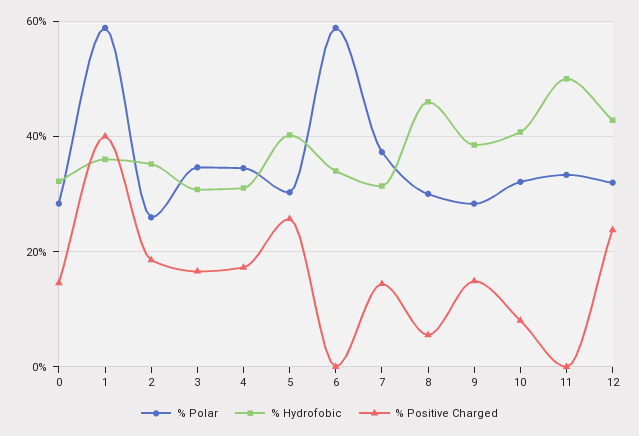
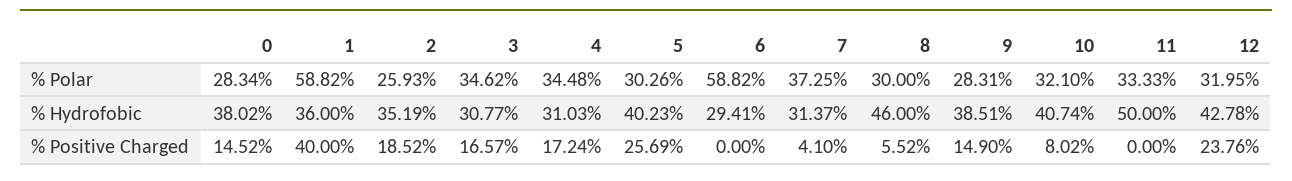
% Hydrofobic, 0: 32 -> 38.02
% Hydrofobic, 6: 34 -> 29.41
% Positive Charged, 7: 14 -> 4.1

